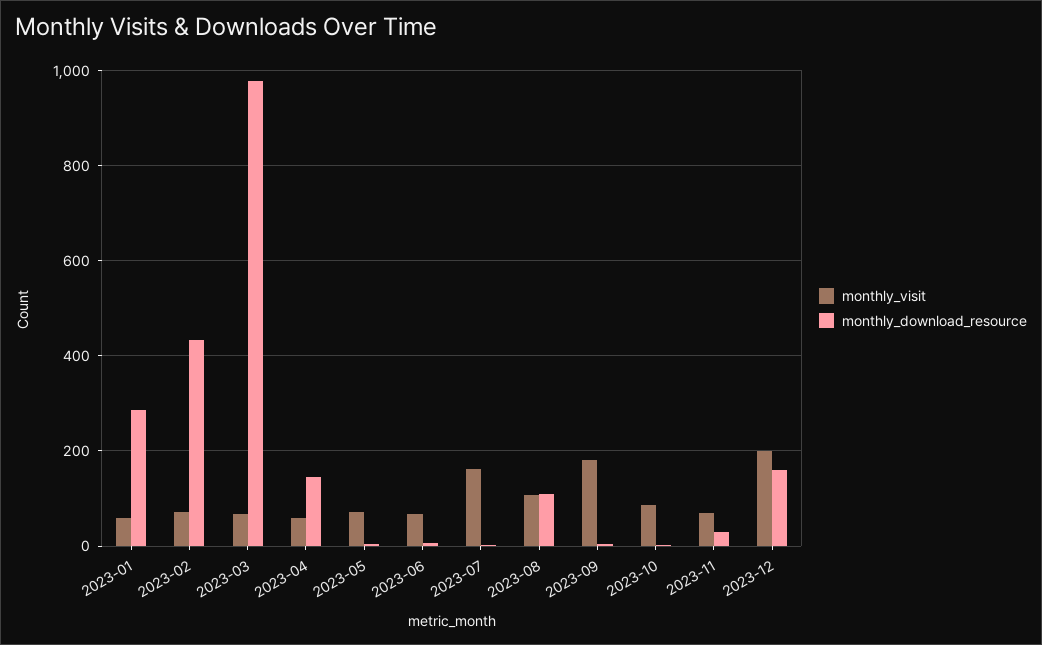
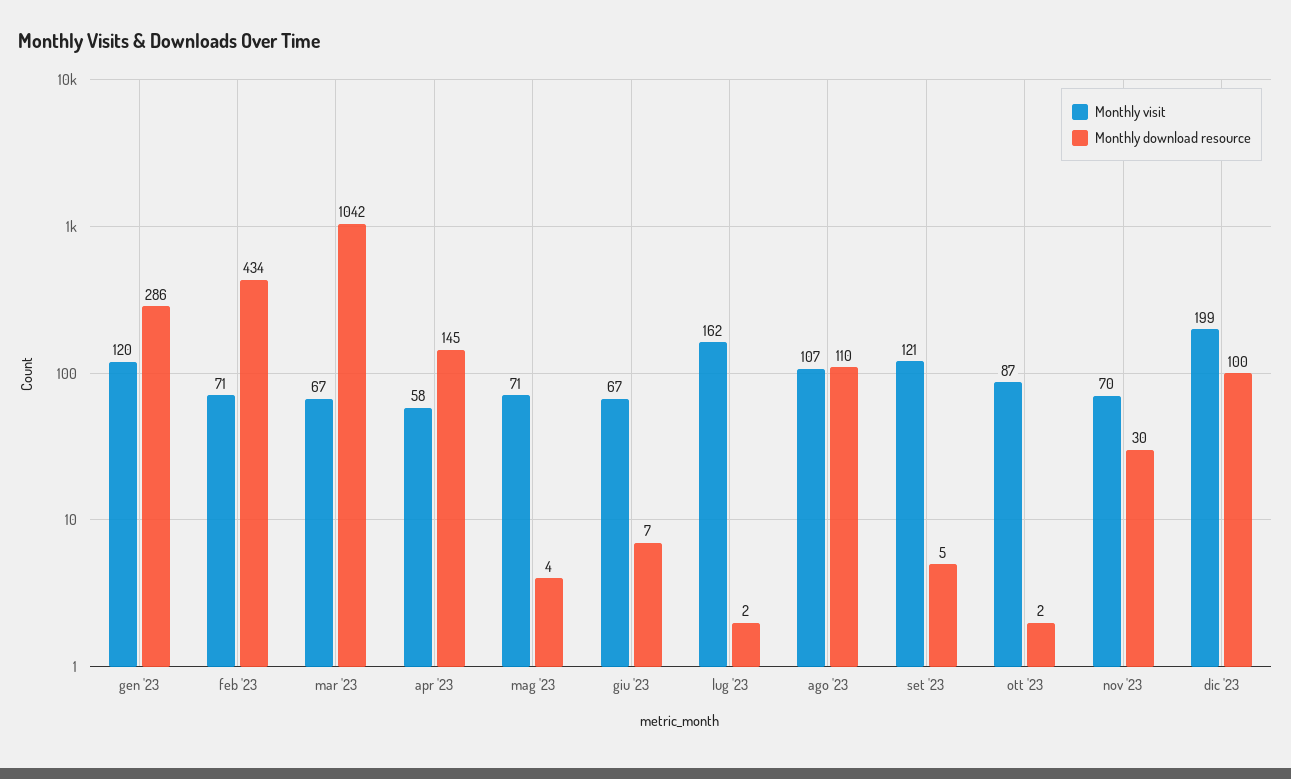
monthly_visit, 2023-01: 60 -> 120
monthly_download_resource, 2023-03: 980 -> 1042
monthly_visit, 2023-09: 180 -> 121
monthly_download_resource, 2023-12: 160 -> 100

